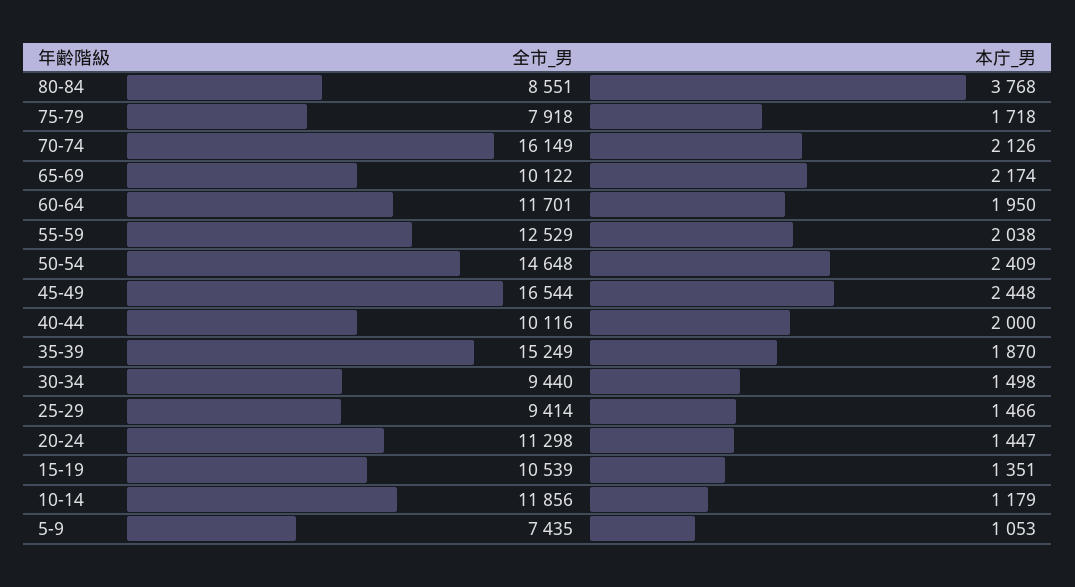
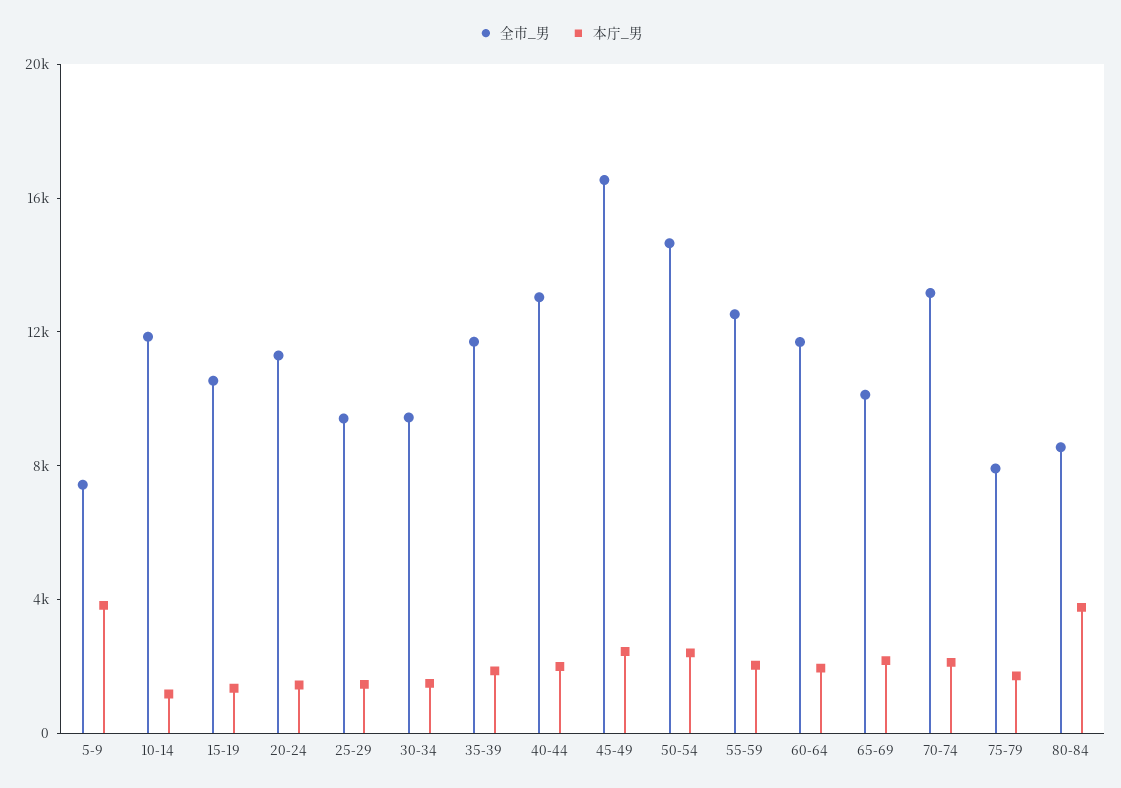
全市_男, 70-74: 16149 -> 13000
全市_男, 40-44: 10116 -> 13000
全市_男, 35-39: 15249 -> 12000
本庁_男, 5-9: 1053 -> 4000

